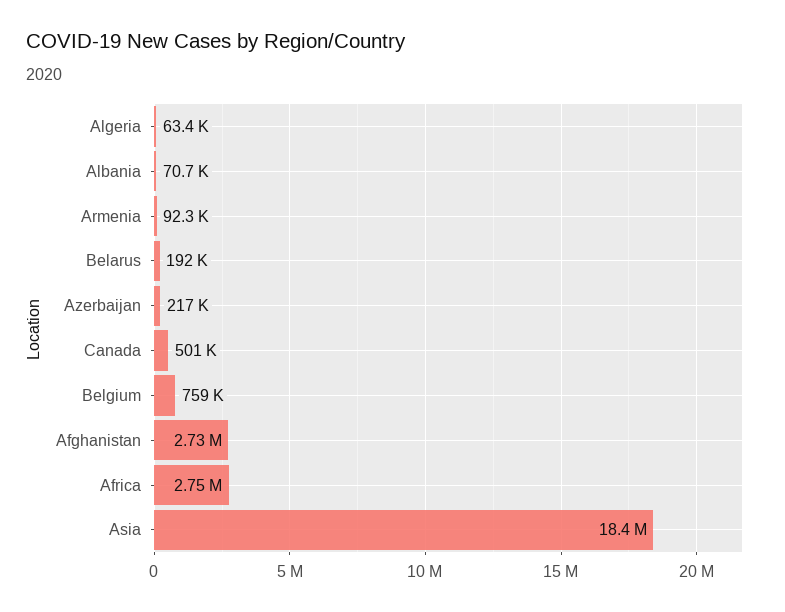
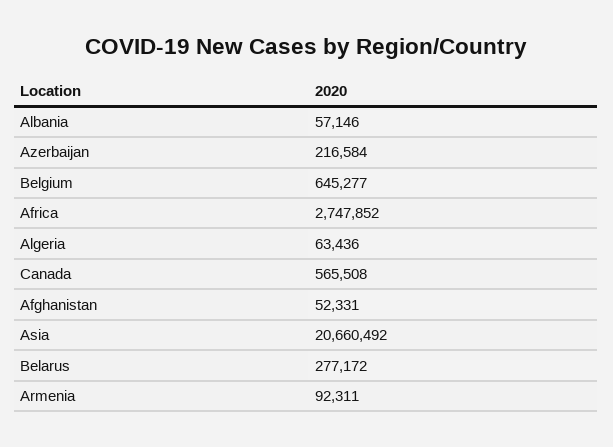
Albania: 70700 -> 57146
Belarus: 192000 -> 277172
Canada: 501000 -> 565508
Belgium: 759000 -> 645277
Afghanistan: 2730000 -> 52331
Asia: 18400000 -> 20660492

